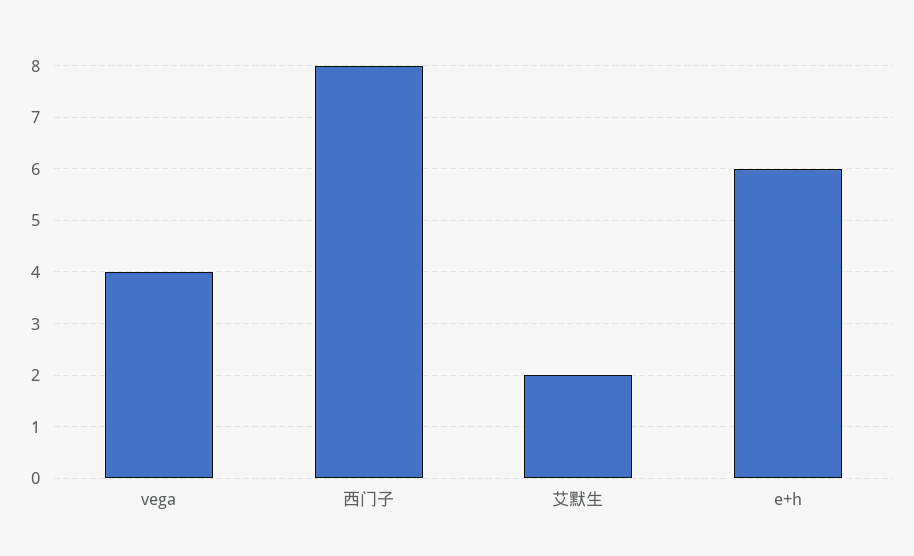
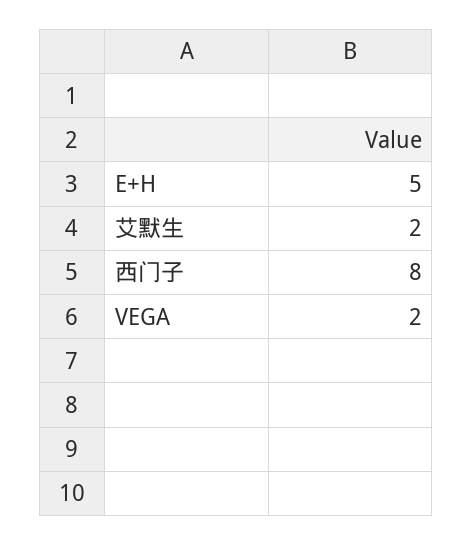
vega: 4 -> 2
e+h: 6 -> 5

